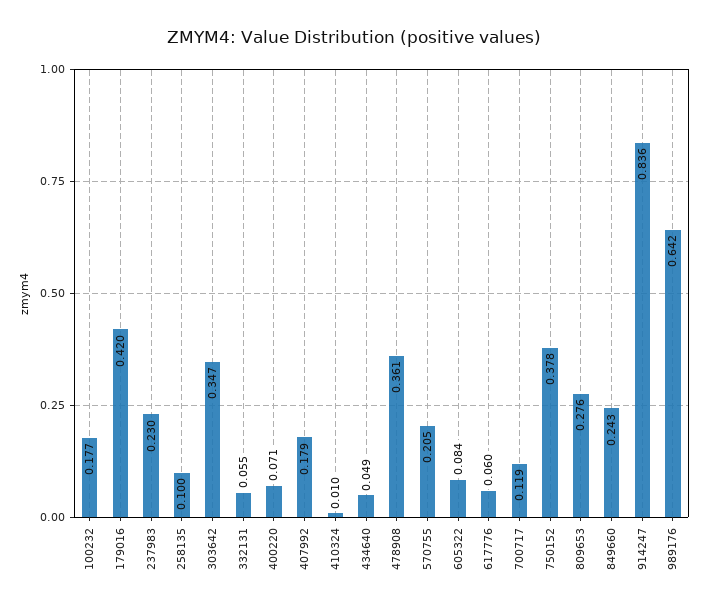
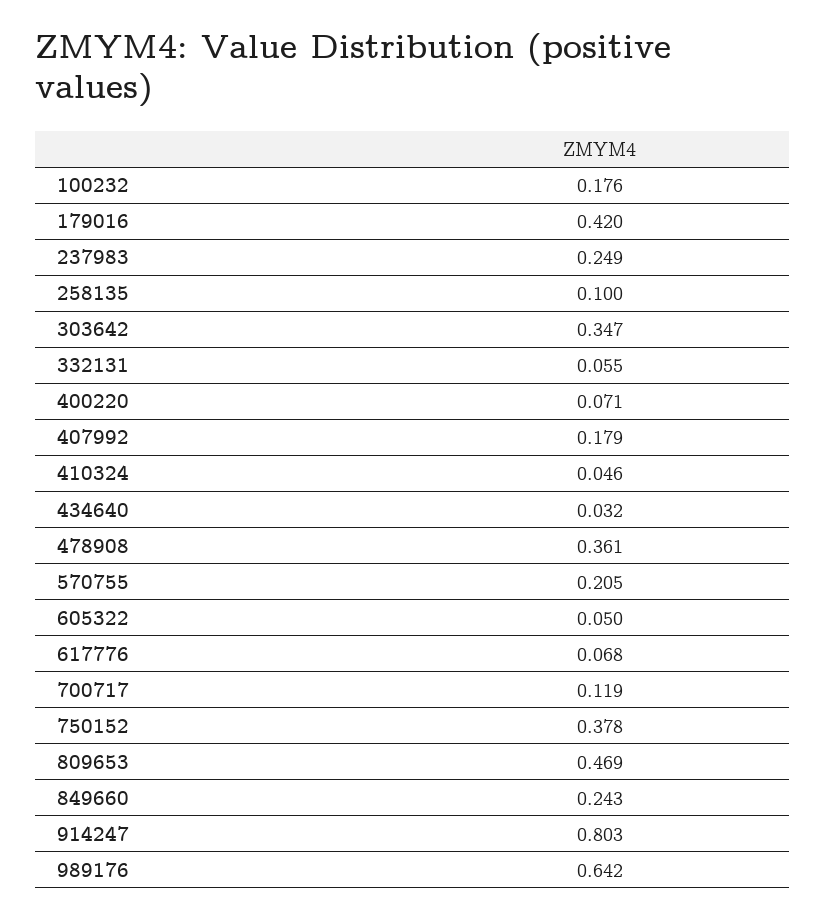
100232: 0.177 -> 0.176
237983: 0.23 -> 0.249
410324: 0.01 -> 0.046
434640: 0.049 -> 0.032
605322: 0.084 -> 0.05
617776: 0.06 -> 0.068
809653: 0.276 -> 0.469
914247: 0.836 -> 0.803

